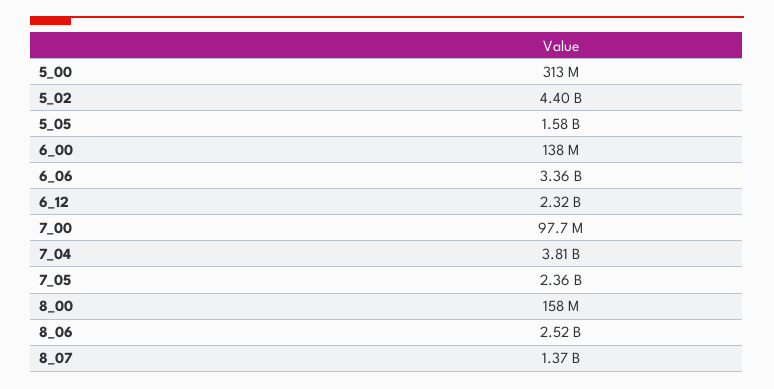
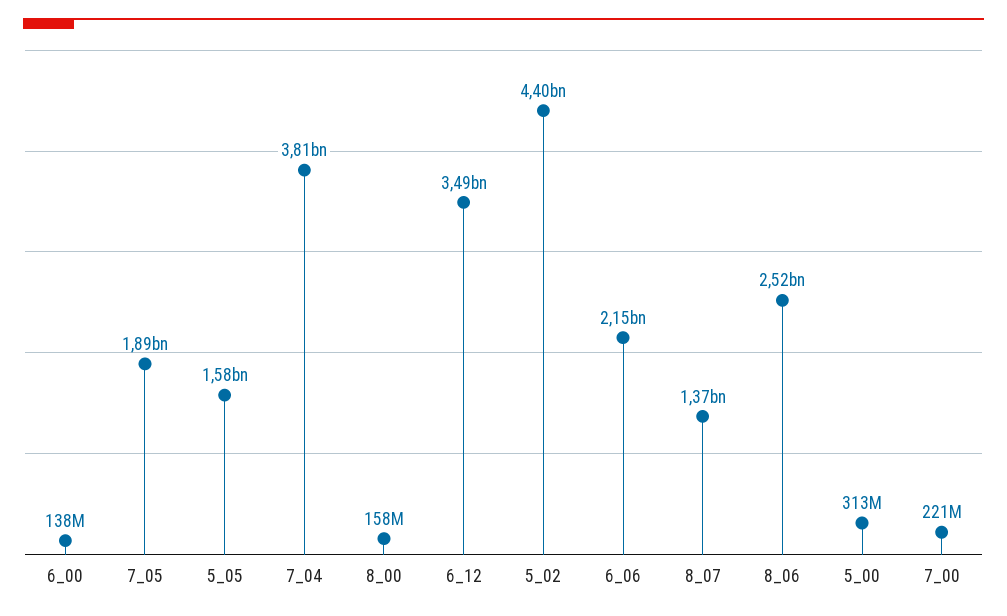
6_06: 3360000000 -> 2150000000
6_12: 2320000000 -> 3490000000
7_00: 97700000 -> 221000000
7_05: 2360000000 -> 1890000000

